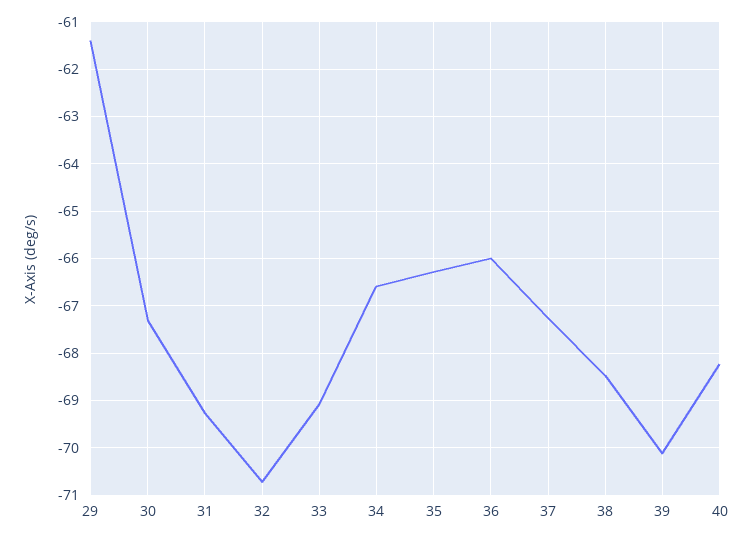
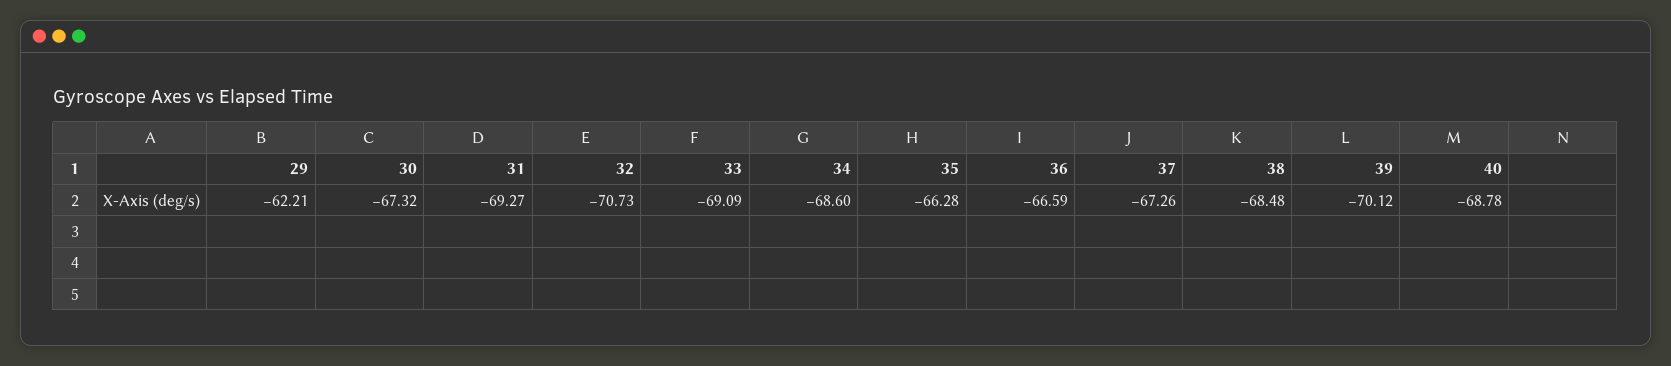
29: -61.4 -> -62.21
34: -66.6 -> -68.6
36: -66 -> -66.59
40: -68.2 -> -68.78

